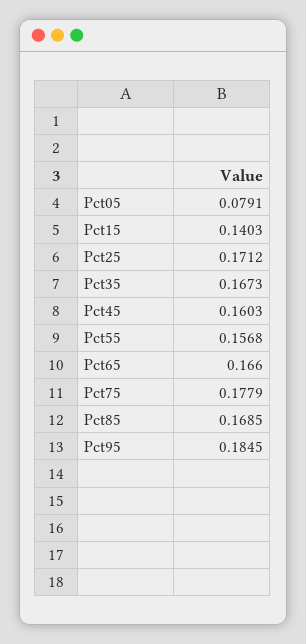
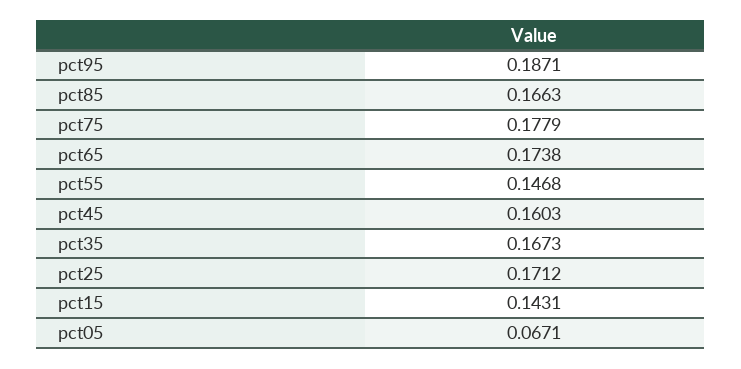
Pct05: 0.0791 -> 0.0671
Pct15: 0.1403 -> 0.1431
Pct55: 0.1568 -> 0.1468
Pct65: 0.166 -> 0.1738
Pct85: 0.1685 -> 0.1663
Pct95: 0.1845 -> 0.1871

